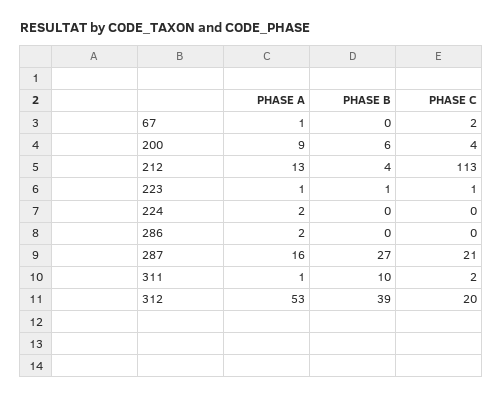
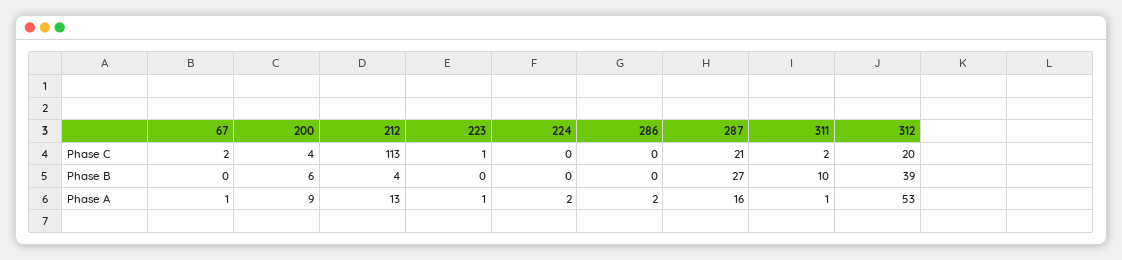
PHASE B, 223: 1 -> 0

